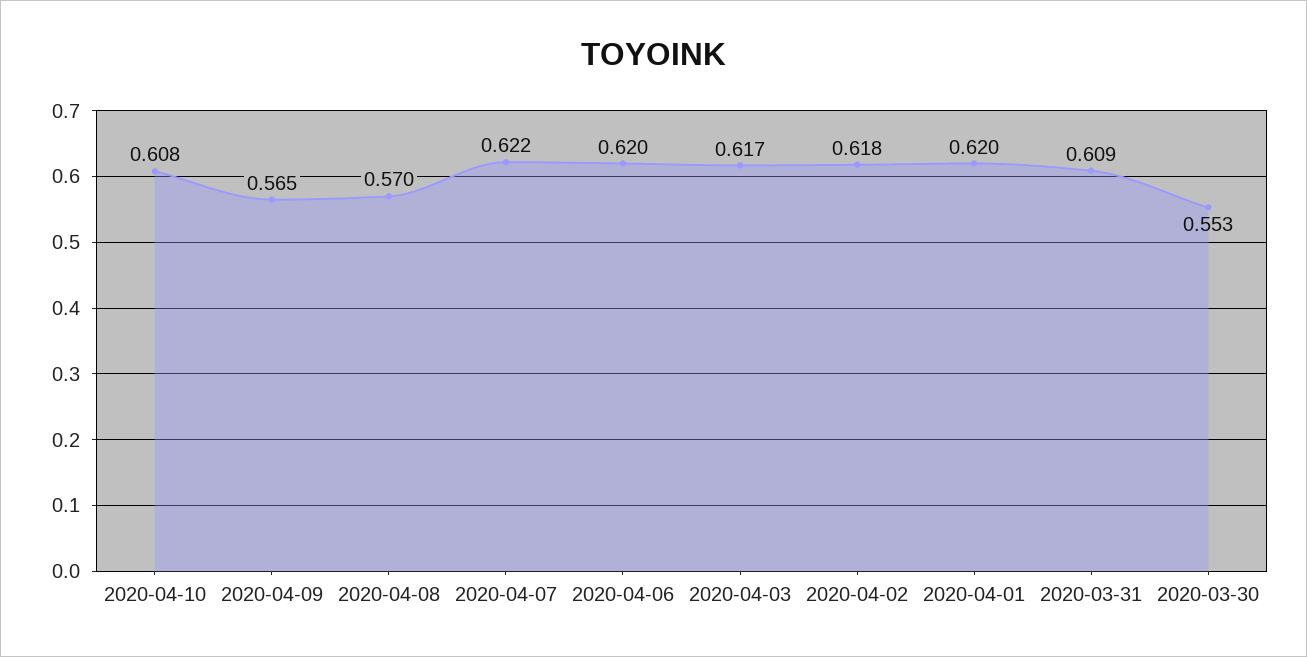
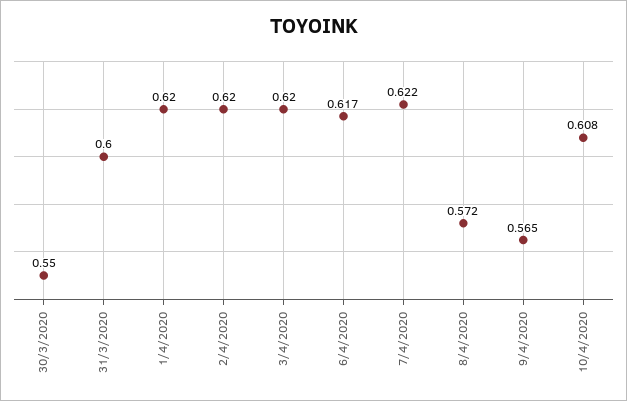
2020-04-08: 0.57 -> 0.572
2020-04-06: 0.62 -> 0.617
2020-04-03: 0.617 -> 0.62
2020-04-02: 0.618 -> 0.62
2020-03-31: 0.609 -> 0.6
2020-03-30: 0.553 -> 0.55

